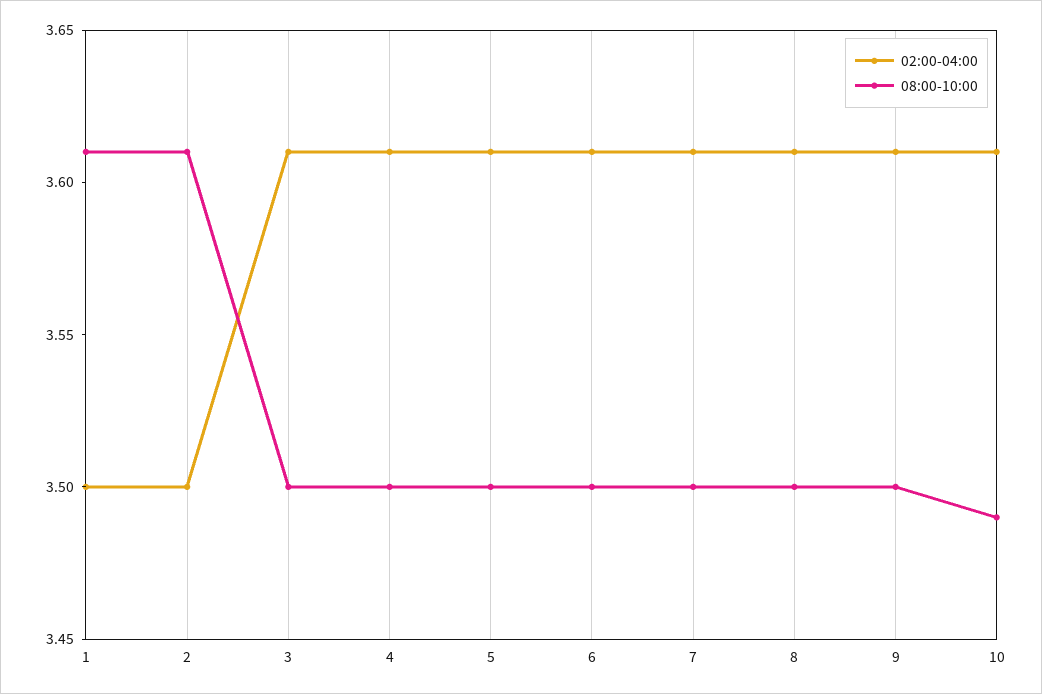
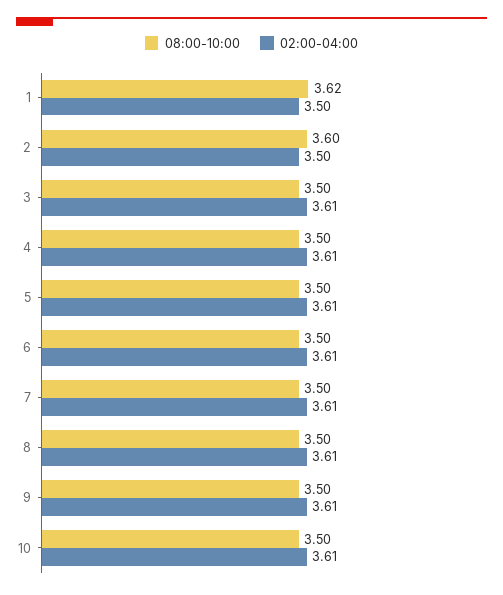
08:00-10:00, 1: 3.61 -> 3.62
08:00-10:00, 2: 3.61 -> 3.6
08:00-10:00, 10: 3.49 -> 3.5

